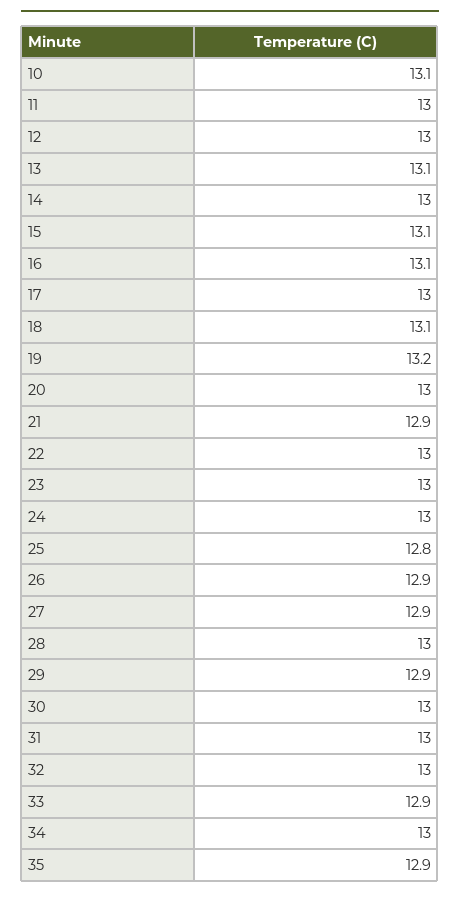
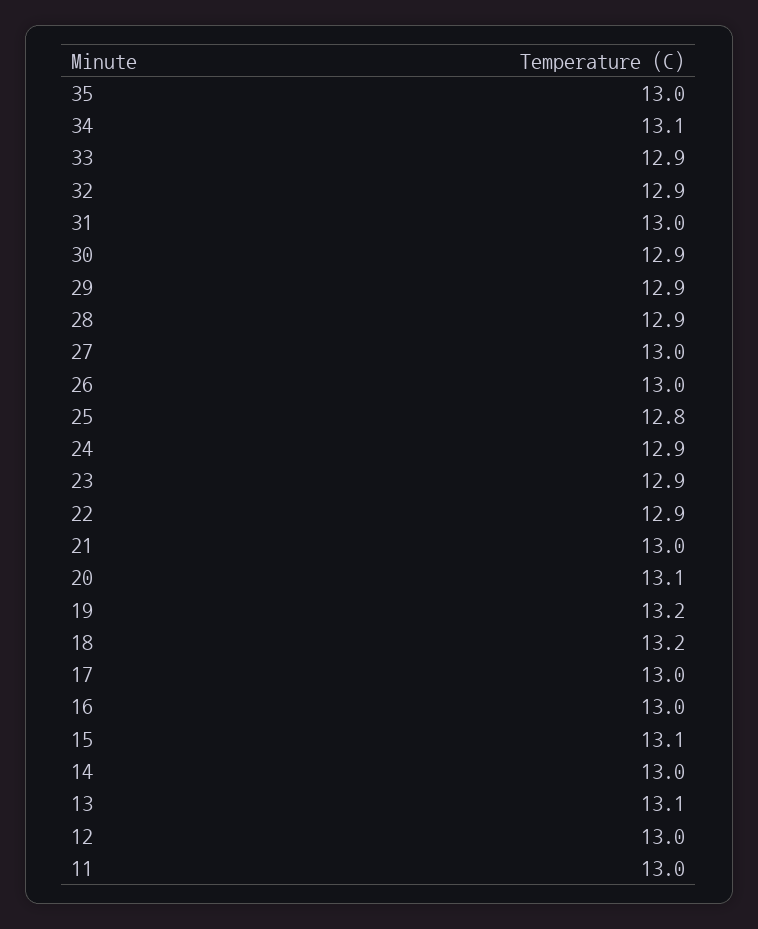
10: 13.1 -> none
16: 13.1 -> 13
18: 13.1 -> 13.2
20: 13 -> 13.1
21: 12.9 -> 13
22: 13 -> 12.9
23: 13 -> 12.9
24: 13 -> 12.9
26: 12.9 -> 13
27: 12.9 -> 13
28: 13 -> 12.9
30: 13 -> 12.9
32: 13 -> 12.9
34: 13 -> 13.1
35: 12.9 -> 13

